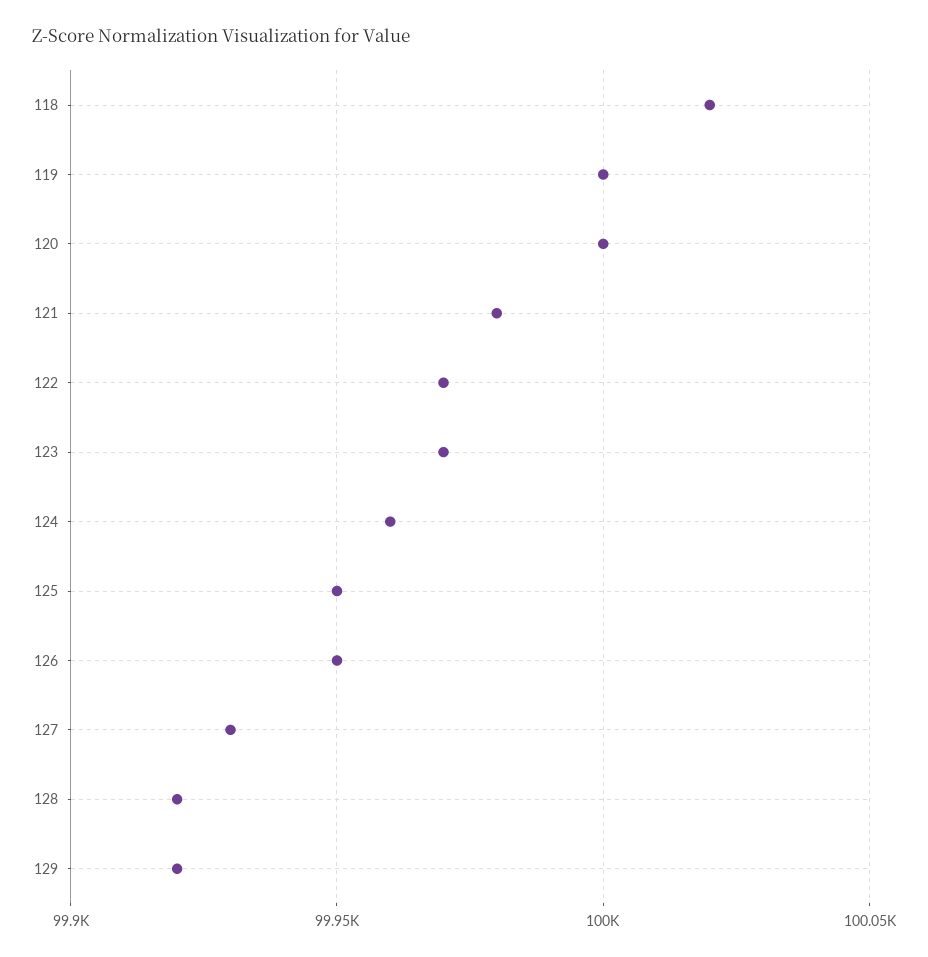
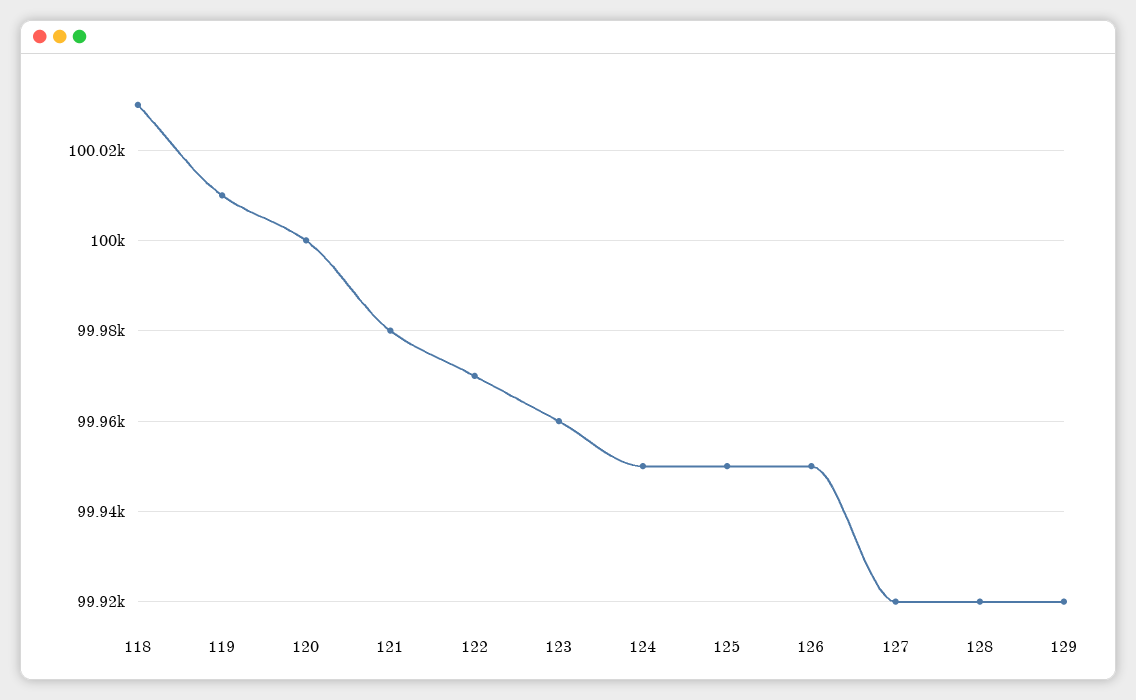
118: 100020 -> 100030
119: 100000 -> 100010
123: 99970 -> 99960
124: 99960 -> 99950
127: 99930 -> 99920

